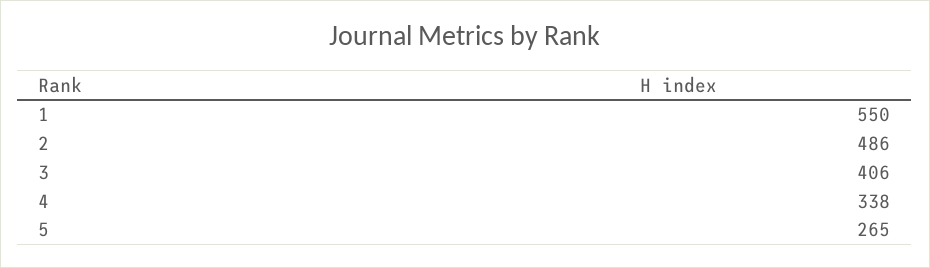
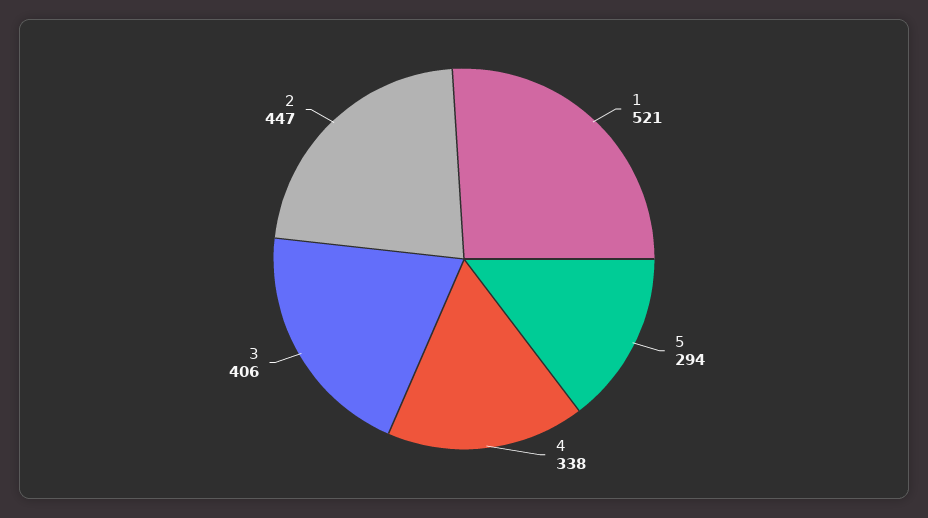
1: 550 -> 521
2: 486 -> 447
5: 265 -> 294

